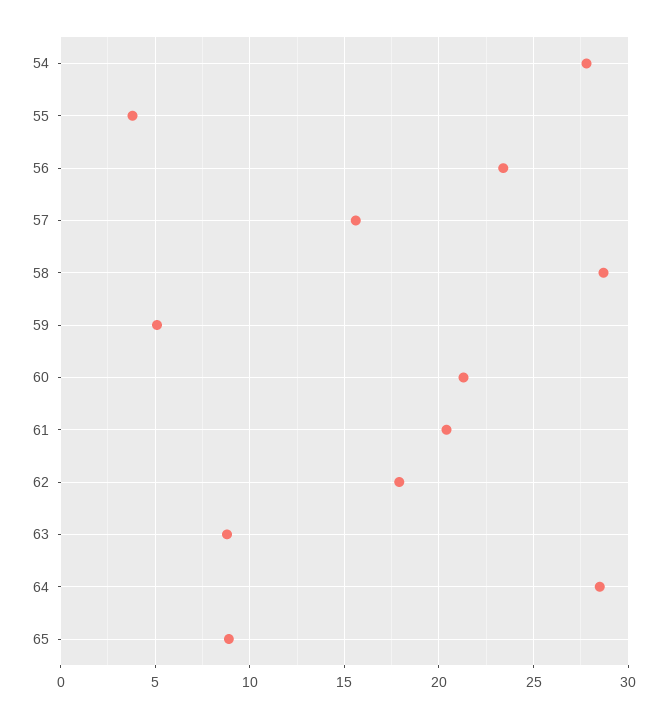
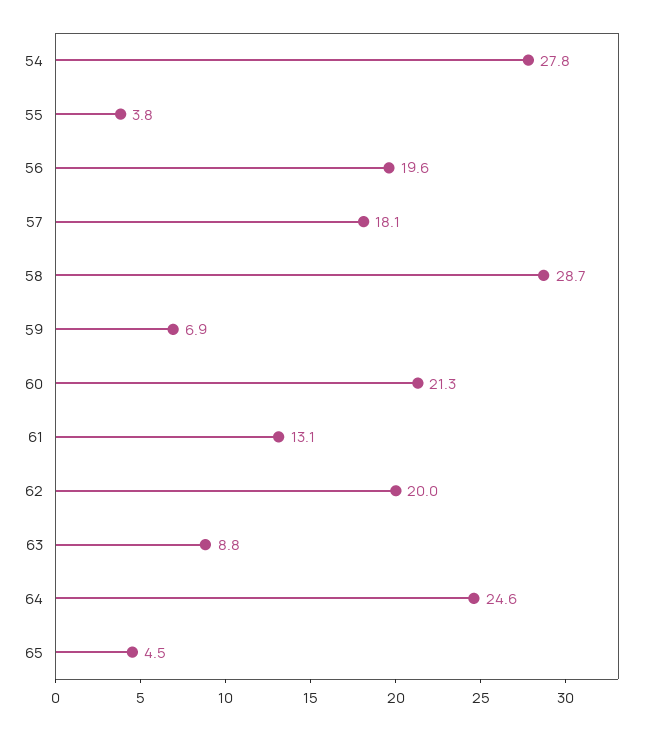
56: 23.5 -> 19.6
57: 15.5 -> 18.1
59: 5 -> 6.9
61: 20.5 -> 13.1
62: 18 -> 20
64: 28.5 -> 24.6
65: 9 -> 4.5

